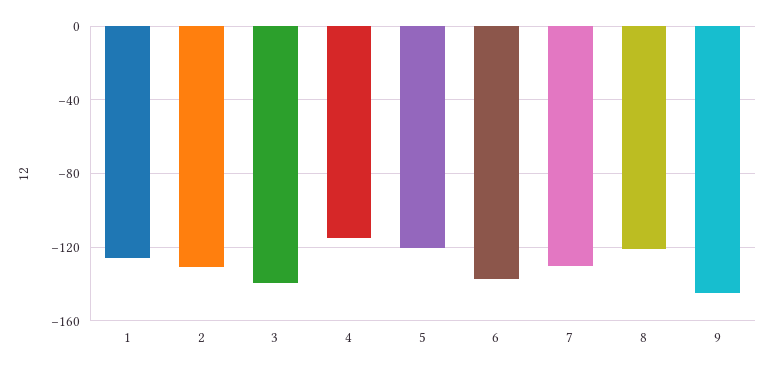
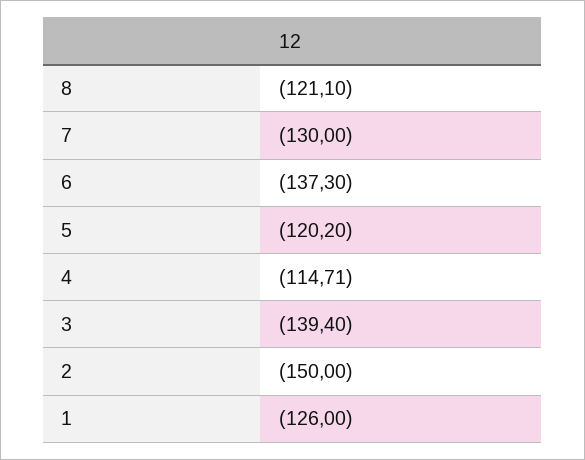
2: -130 -> -150
9: -145 -> none

